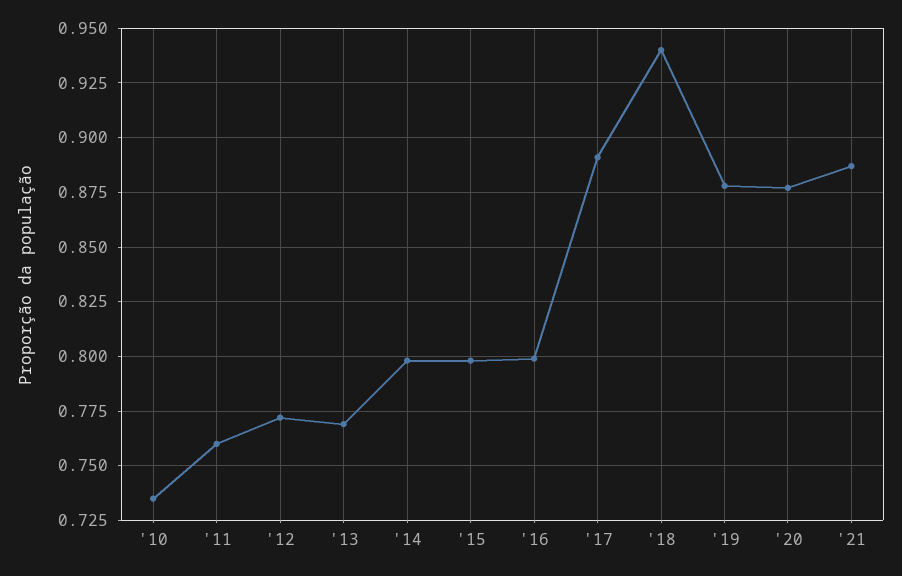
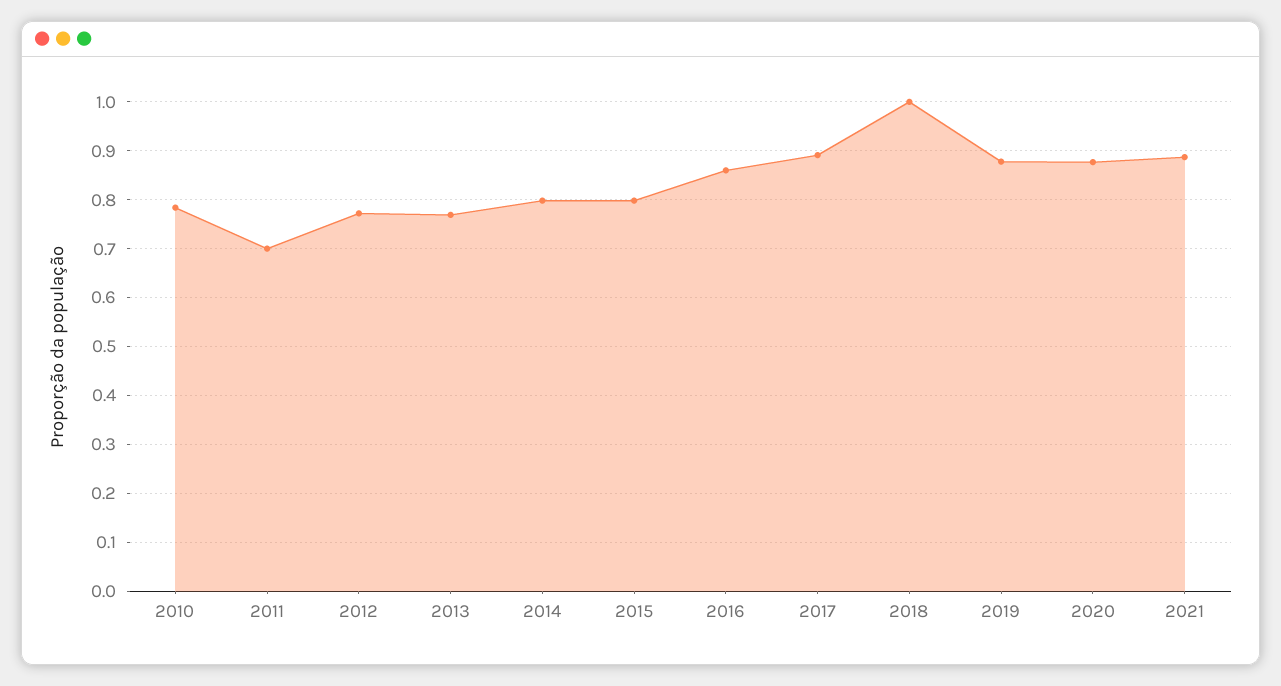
'10: 0.735 -> 0.78
'11: 0.76 -> 0.7
'16: 0.8 -> 0.86
'18: 0.94 -> 1

